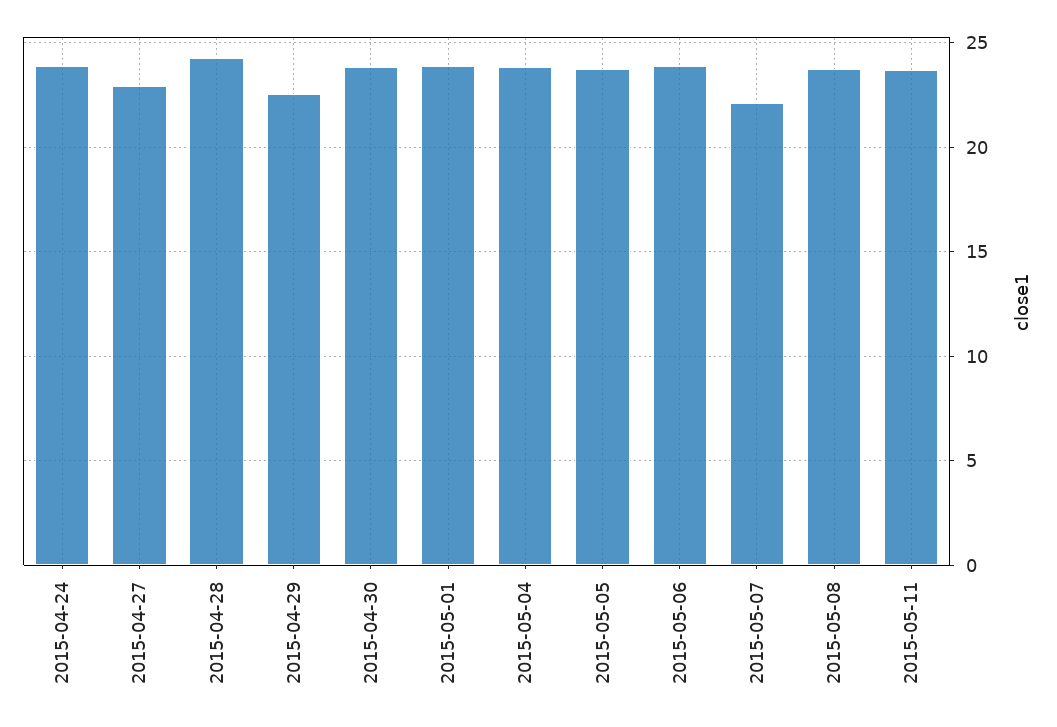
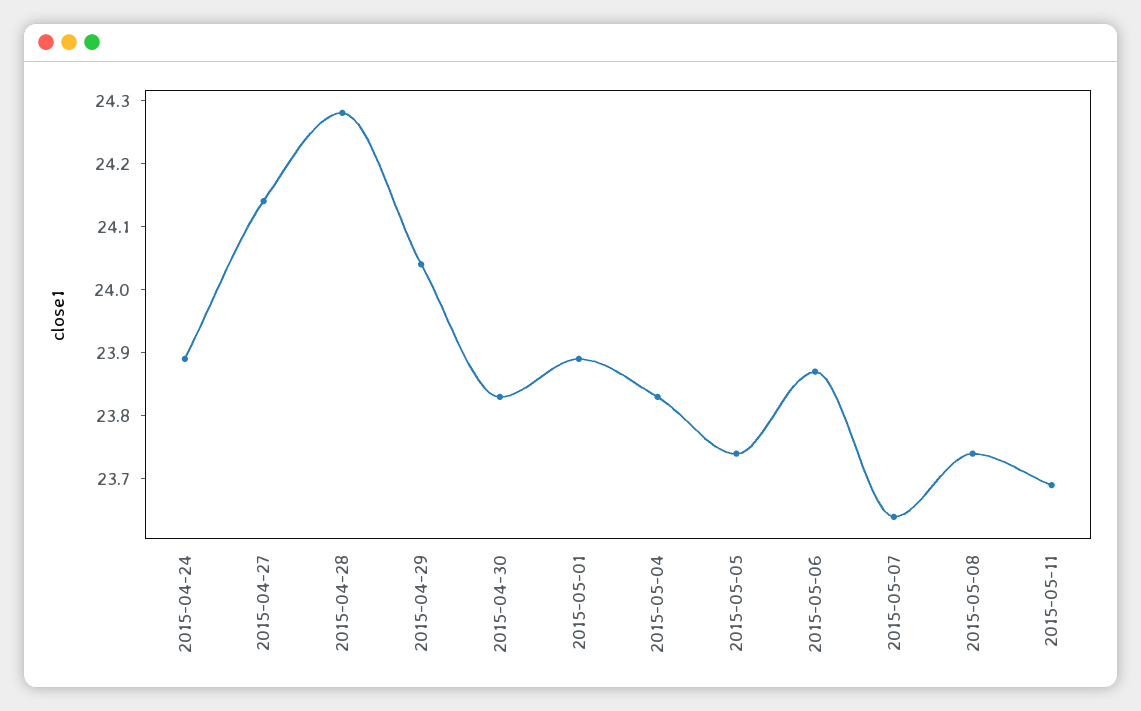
2015-04-27: 23 -> 24.15
2015-04-29: 22.5 -> 24.05
2015-05-07: 22 -> 23.65

